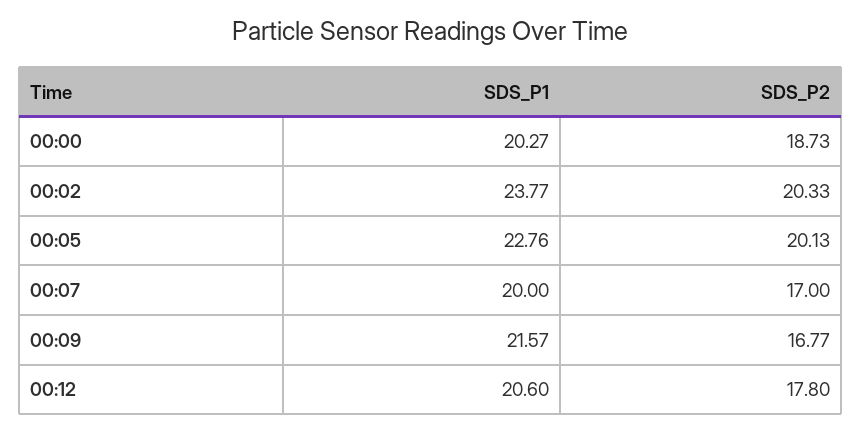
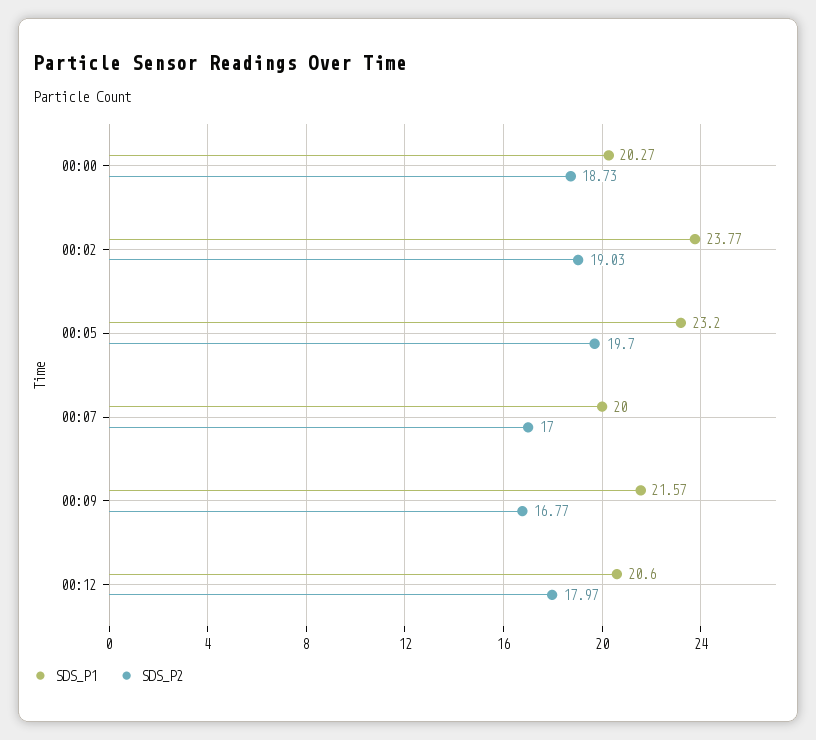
SDS_P2, 00:02: 20.33 -> 19.03
SDS_P1, 00:05: 22.76 -> 23.2
SDS_P2, 00:05: 20.13 -> 19.7
SDS_P2, 00:12: 17.8 -> 17.97

